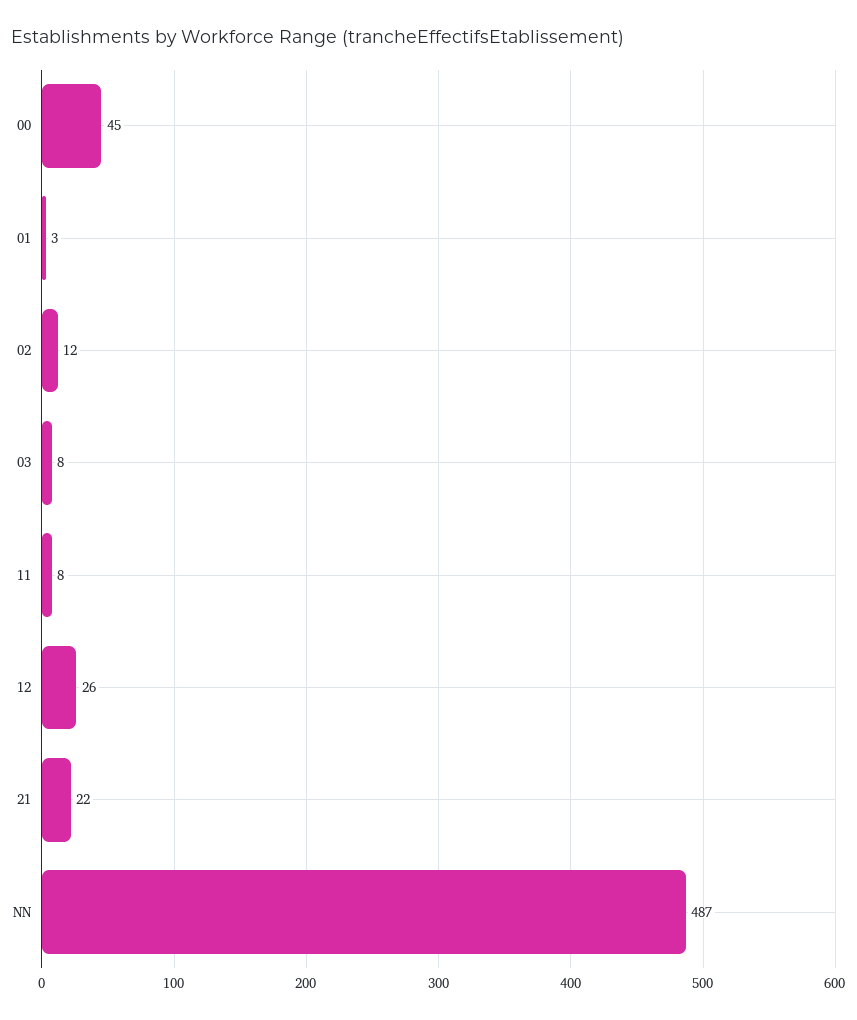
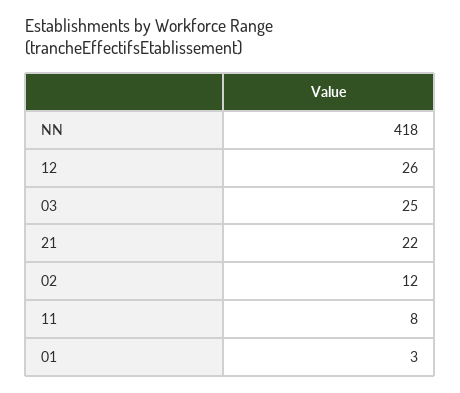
00: 45 -> none
03: 8 -> 25
NN: 487 -> 418

